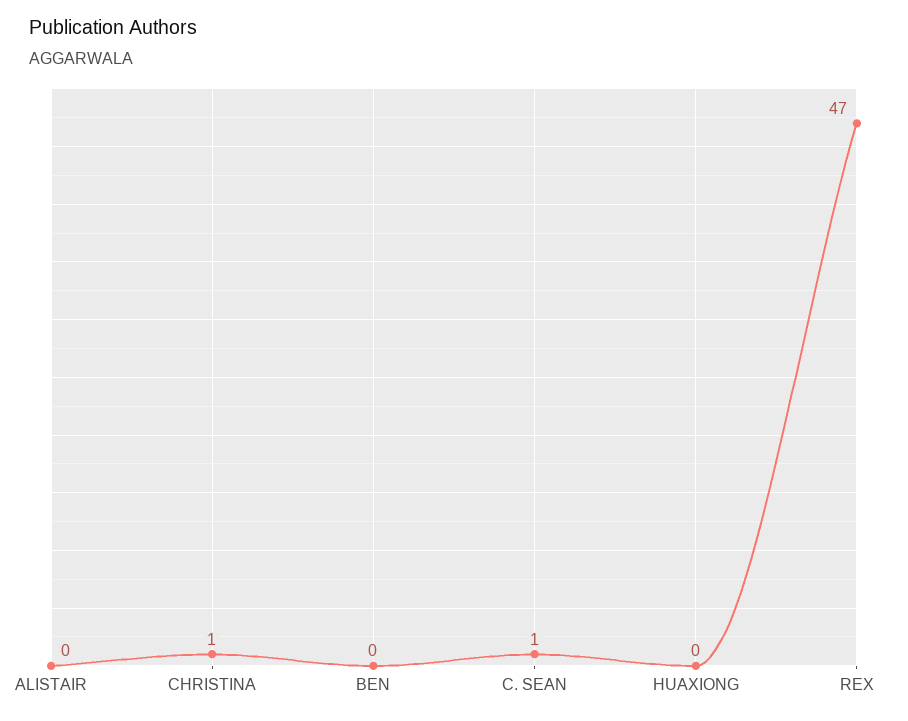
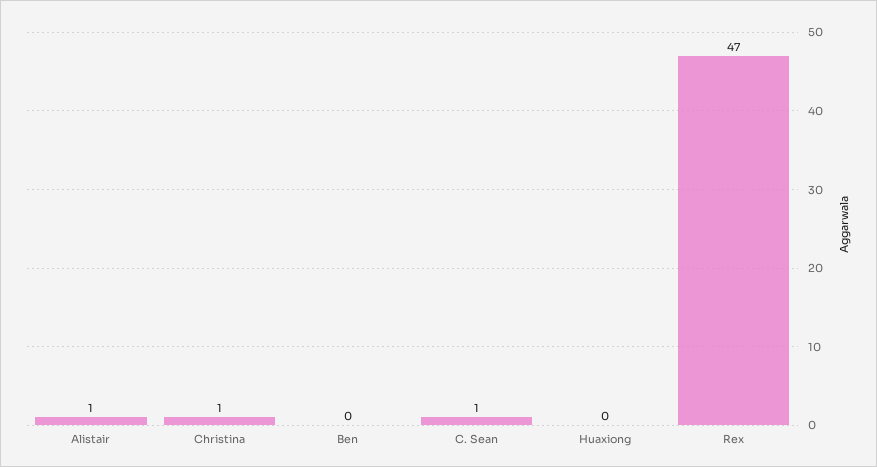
ALISTAIR: 0 -> 1

